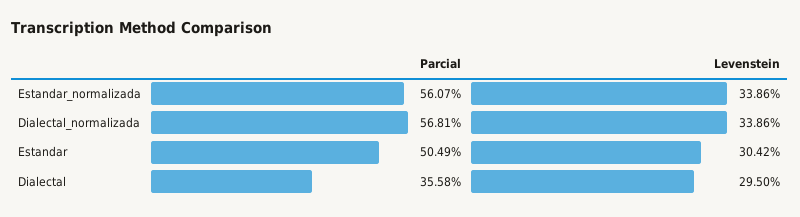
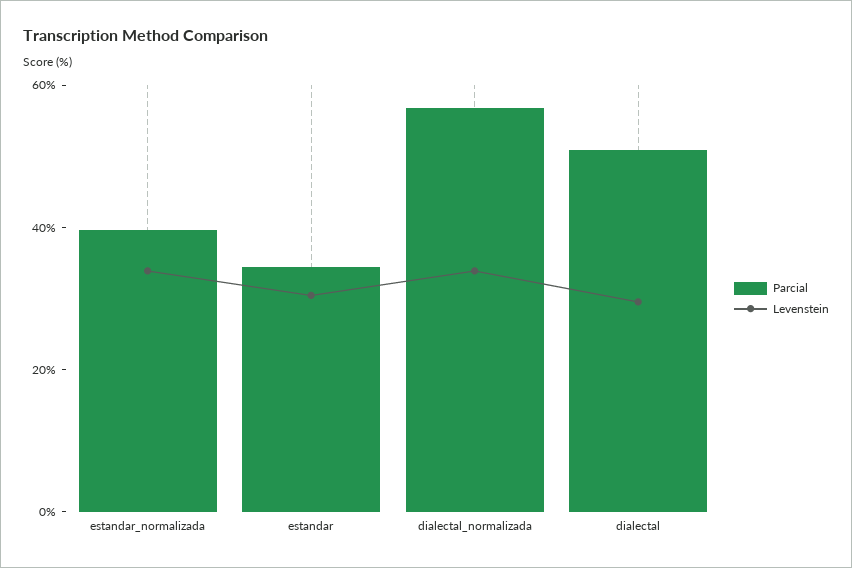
Parcial, Estandar_normalizada: 56.07 -> 40
Parcial, Estandar: 50.49 -> 35
Parcial, Dialectal: 35.58 -> 50

